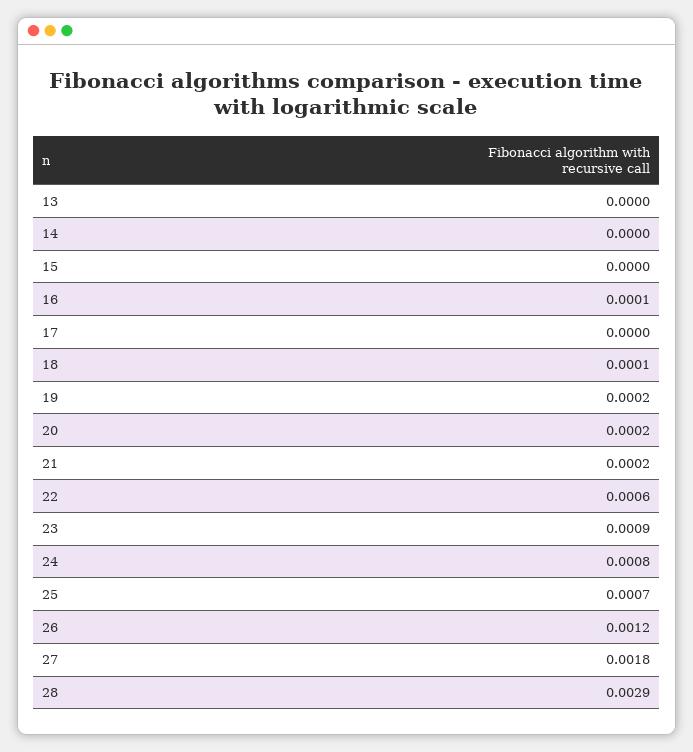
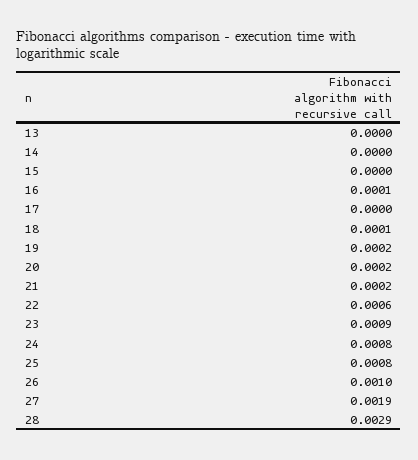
25: 0.0007 -> 0.0008
26: 0.0012 -> 0.001
27: 0.0018 -> 0.0019

